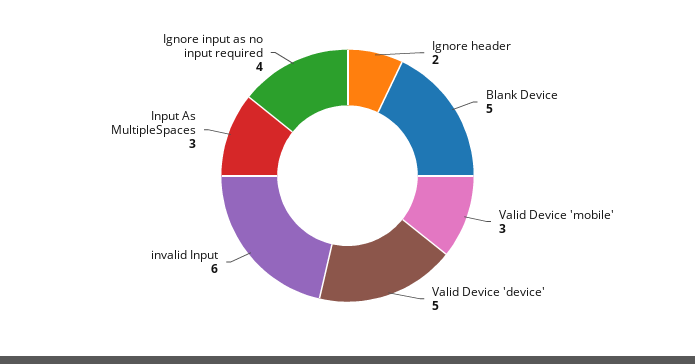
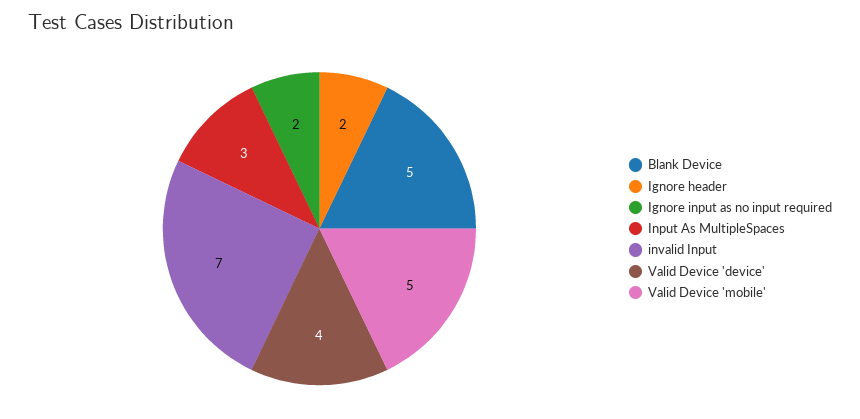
Valid Device 'mobile': 3 -> 5
Valid Device 'device': 5 -> 4
invalid Input: 6 -> 7
Ignore input as no input required: 4 -> 2

